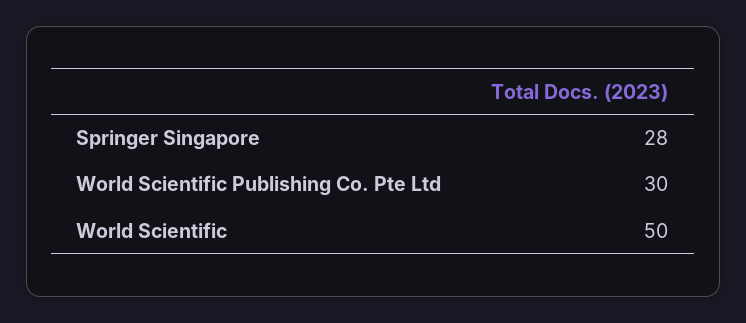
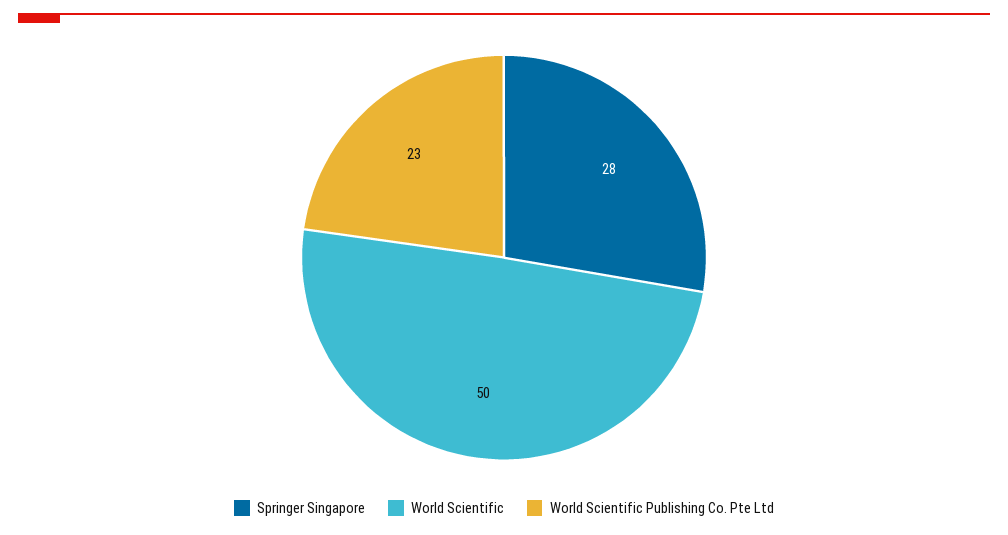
World Scientific Publishing Co. Pte Ltd: 30 -> 23

